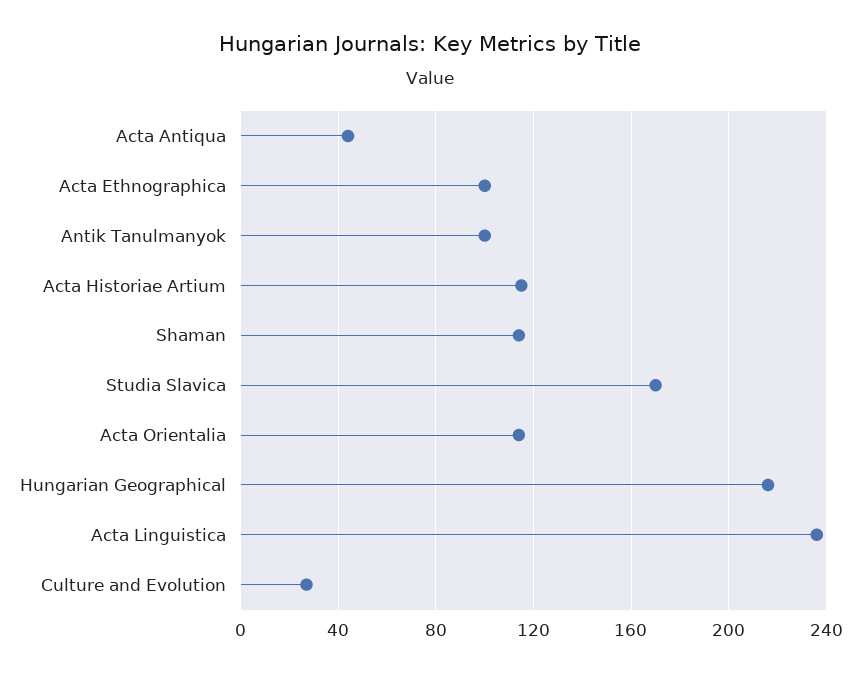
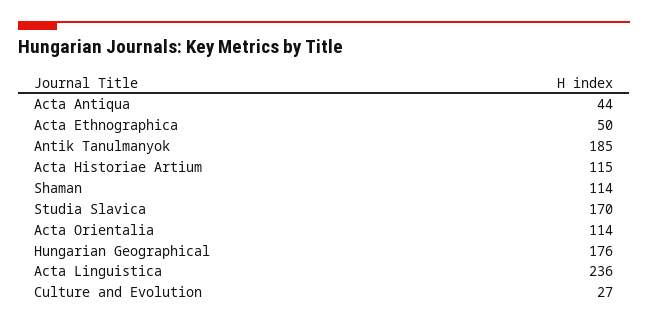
Acta Ethnographica: 100 -> 50
Antik Tanulmanyok: 100 -> 185
Hungarian Geographical: 215 -> 176

